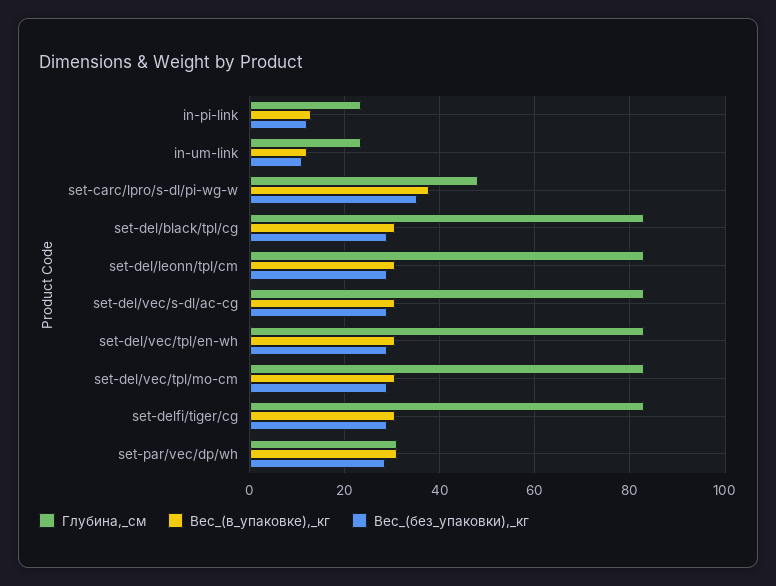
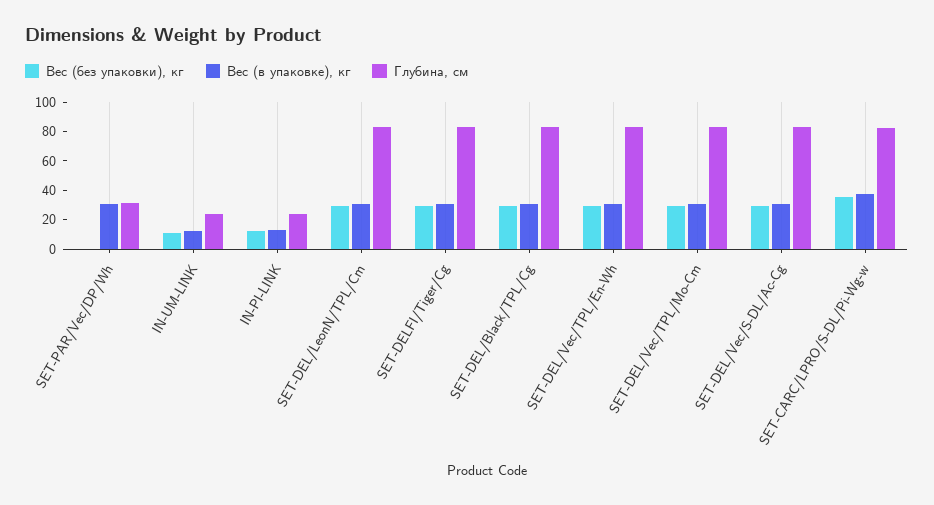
Глубина,_см, set-carc/lpro/s-dl/pi-wg-w: 48 -> 80
Вес_(без_упаковки),_кг, set-par/vec/dp/wh: 28 -> 0

